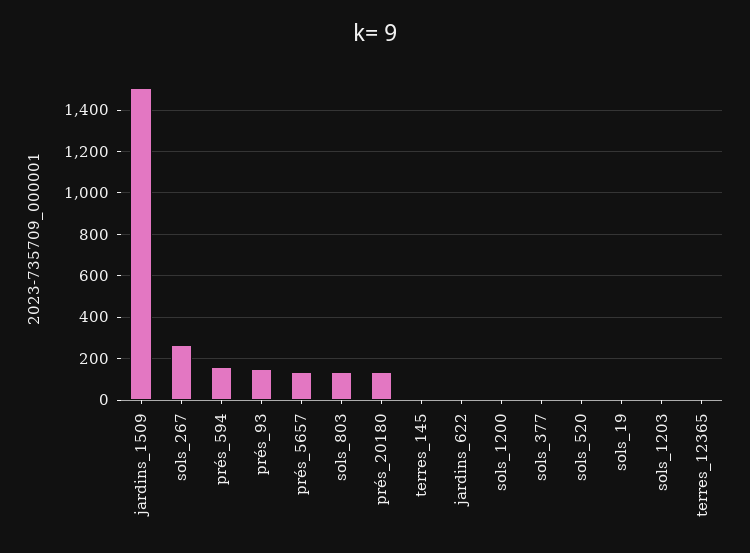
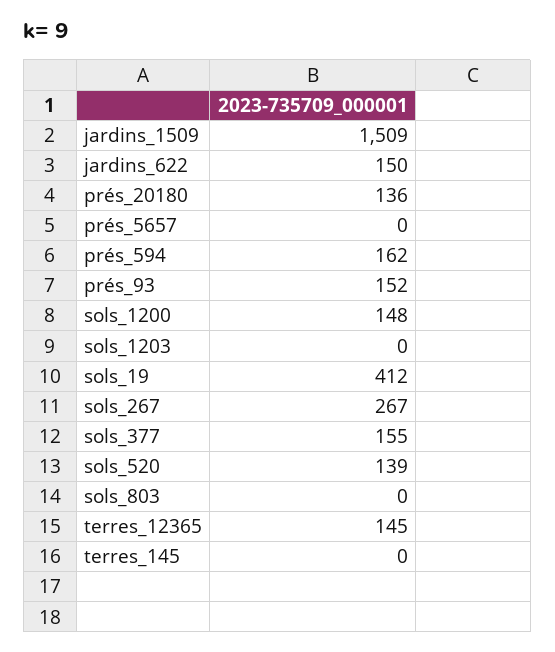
prés_5657: 150 -> 0
sols_803: 150 -> 0
jardins_622: 0 -> 150
sols_1200: 0 -> 148
sols_377: 0 -> 155
sols_520: 0 -> 139
sols_19: 0 -> 412
terres_12365: 0 -> 145

